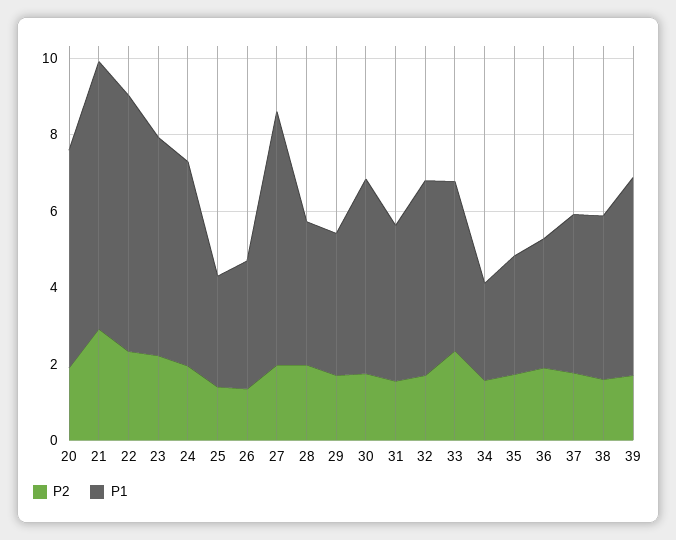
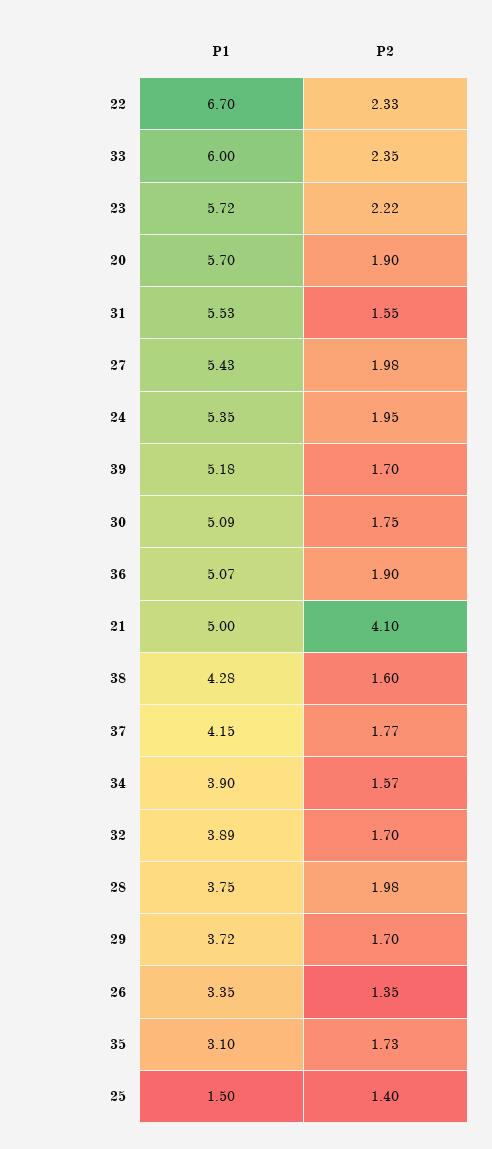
P2, 21: 3 -> 4.1
P1, 21: 7 -> 5
P1, 25: 3 -> 1.5
P1, 27: 6.5 -> 5.43
P1, 31: 4 -> 5.53
P1, 32: 5 -> 3.89
P1, 33: 4.5 -> 6
P1, 34: 2.5 -> 3.9
P1, 36: 3.5 -> 5.07

